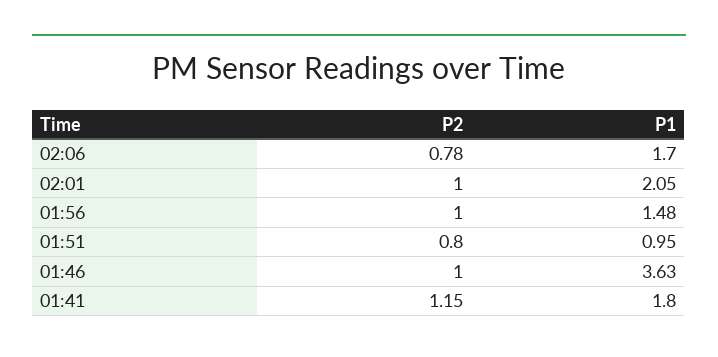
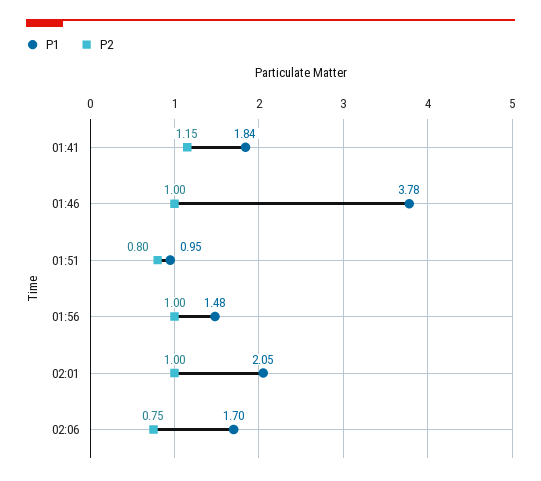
P2, 02:06: 0.78 -> 0.75
P1, 01:46: 3.63 -> 3.78
P1, 01:41: 1.8 -> 1.84

